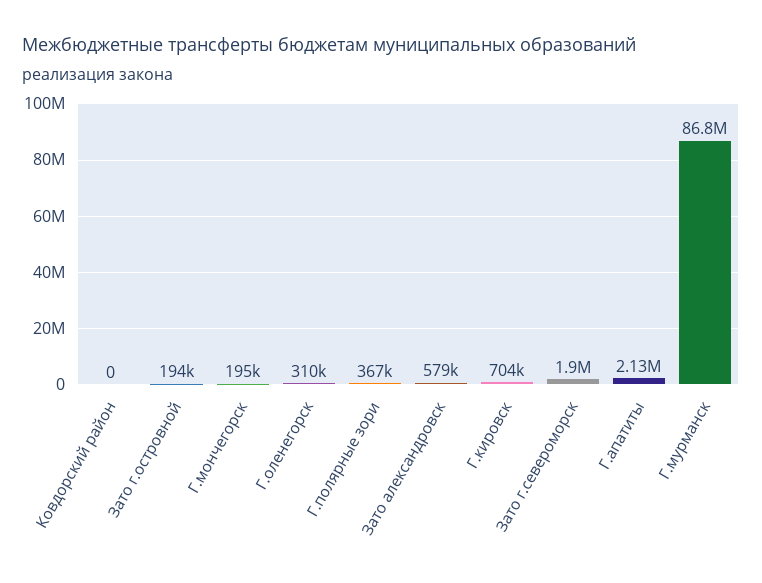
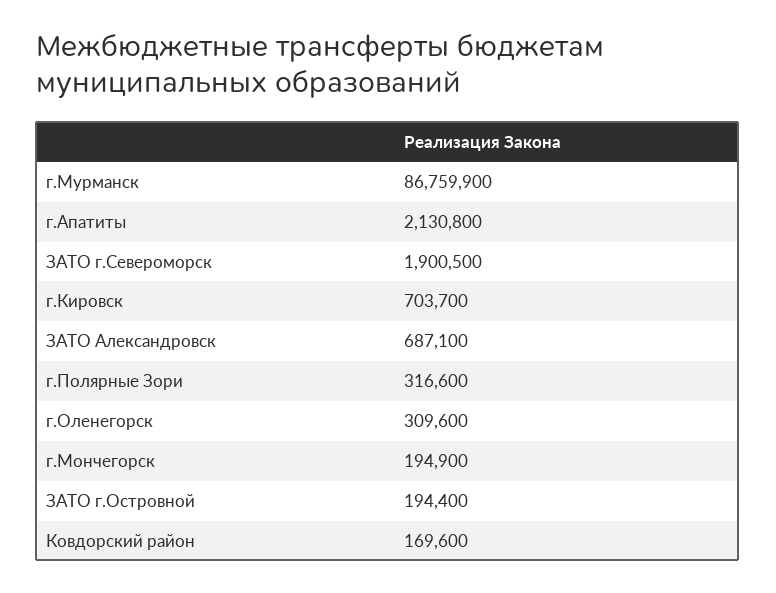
Ковдорский район: 0 -> 169600
Г.полярные зори: 367000 -> 316600
Зато александровск: 579000 -> 687100

